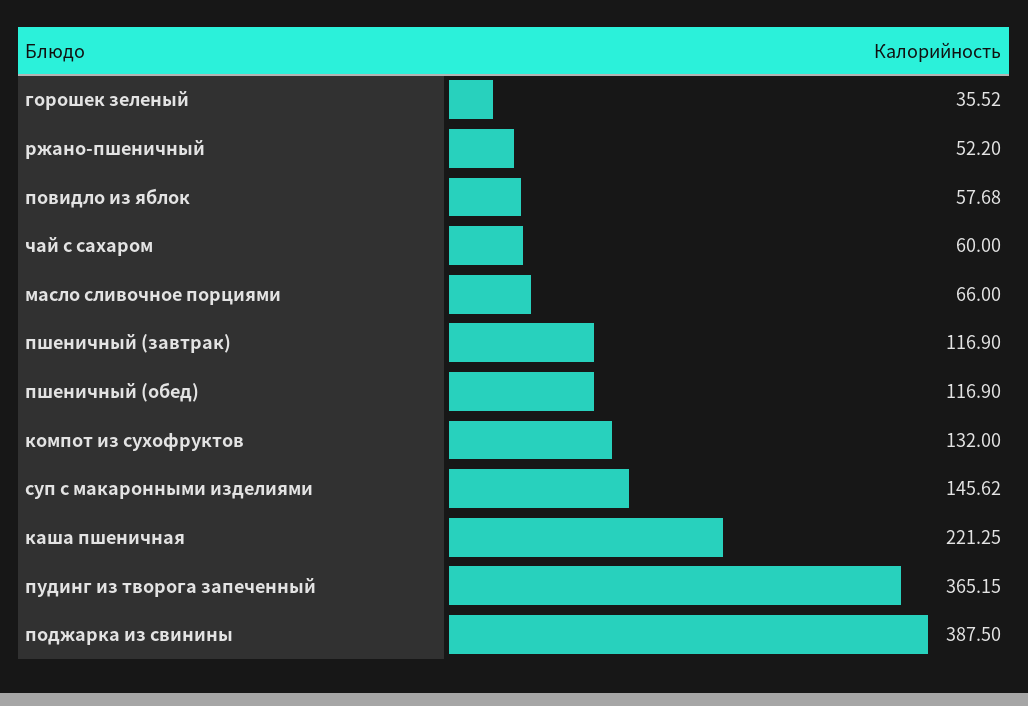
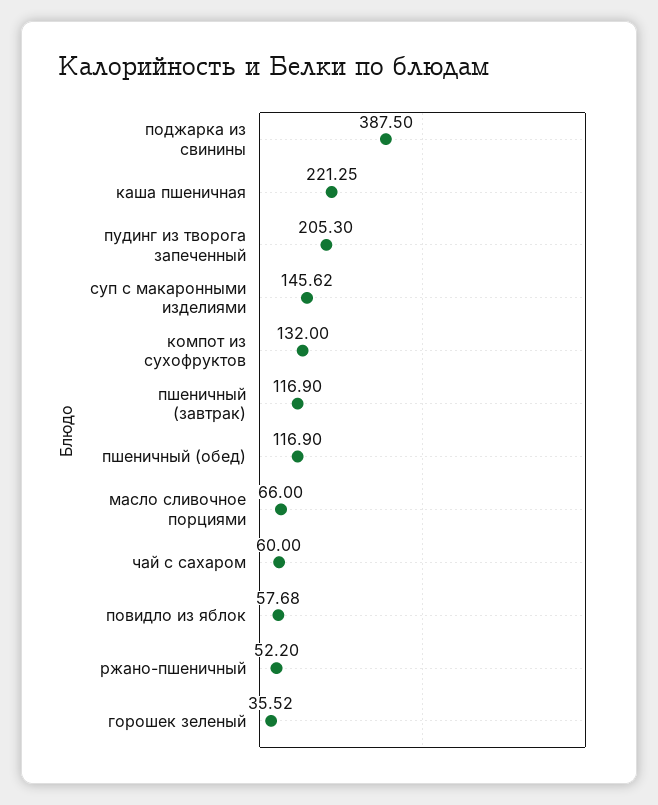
пудинг из творога запеченный: 365.15 -> 205.3

